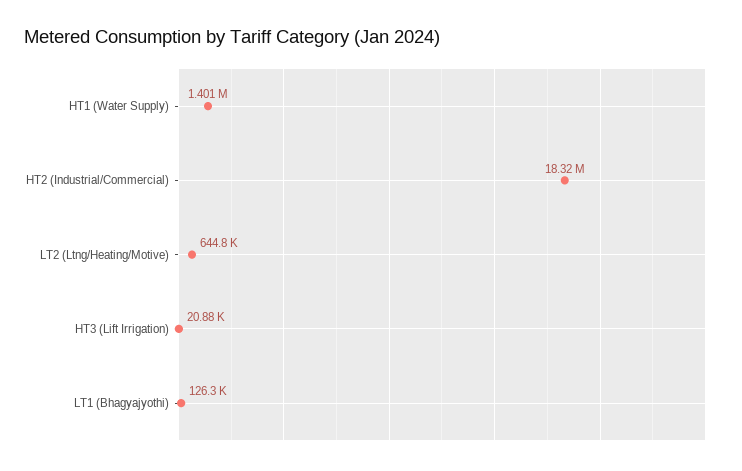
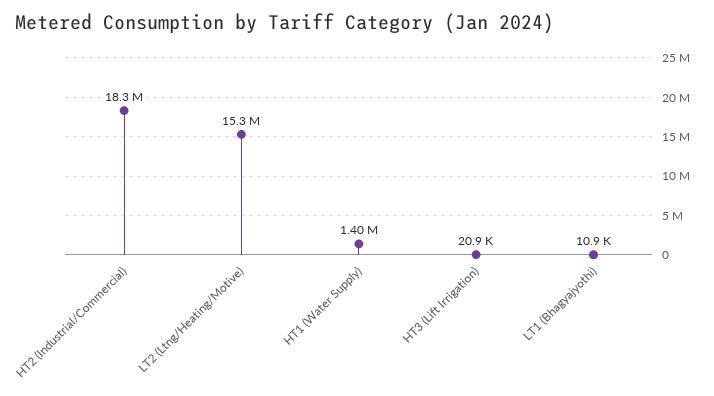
LT2 (Ltng/Heating/Motive): 644800 -> 15300000
LT1 (Bhagyajyothi): 126300 -> 10900

